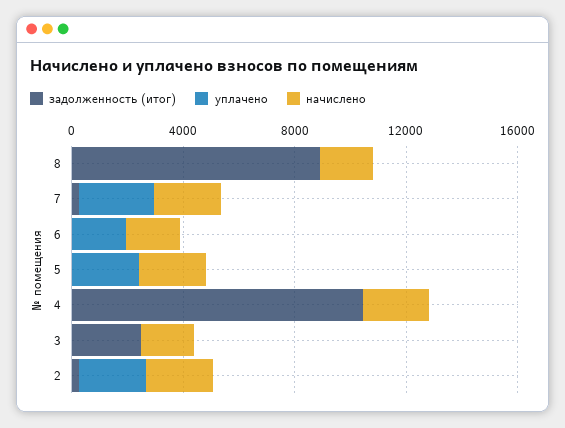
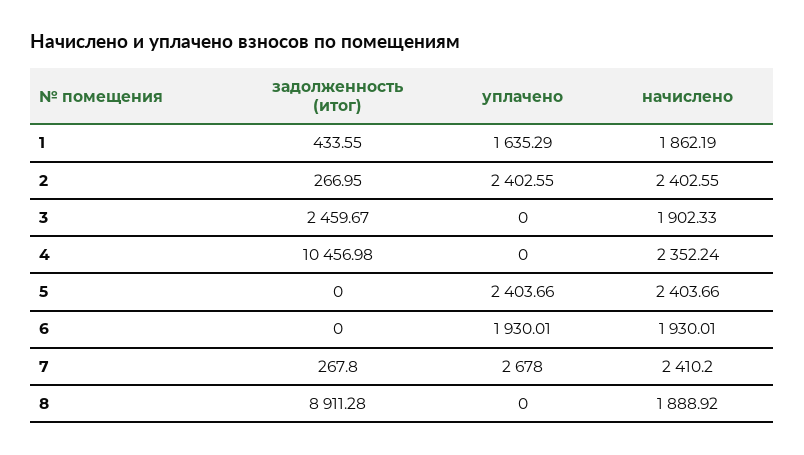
задолженность (итог), 1: none -> 433.55
уплачено, 1: none -> 1635.29
начислено, 1: none -> 1862.19

